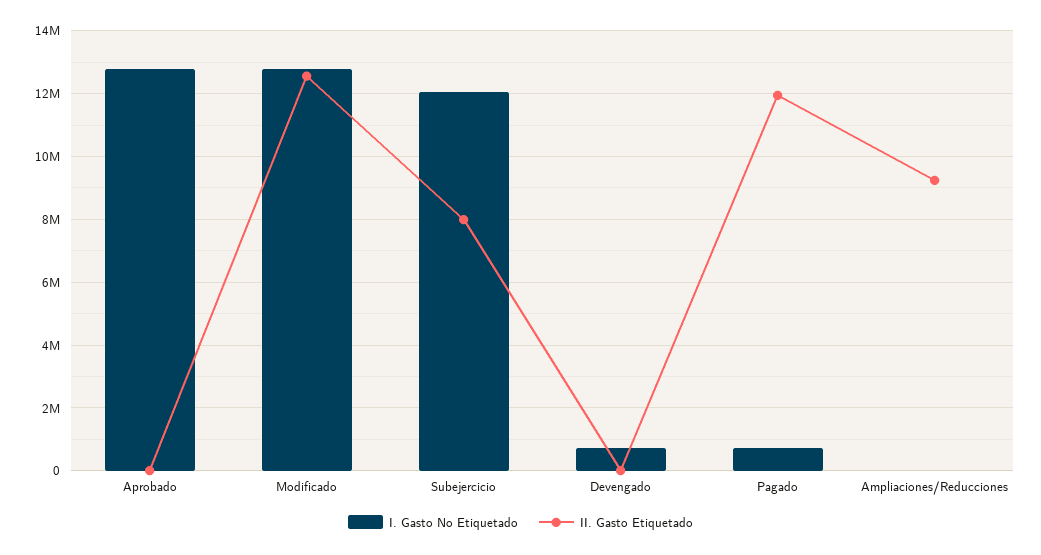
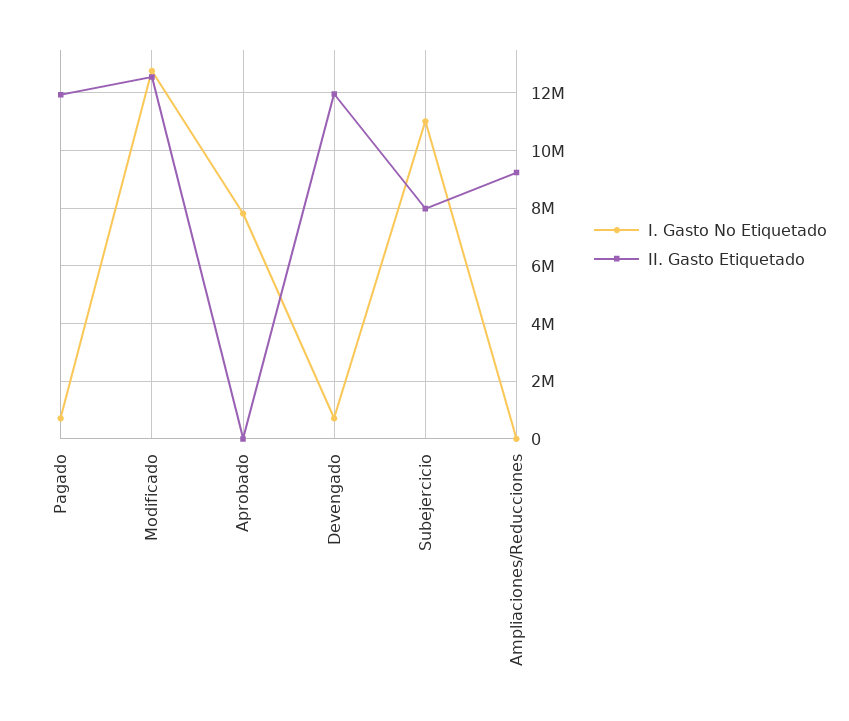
I. Gasto No Etiquetado, Aprobado: 12800000 -> 7750000
I. Gasto No Etiquetado, Subejercicio: 12000000 -> 11000000
II. Gasto Etiquetado, Devengado: 0 -> 12000000

